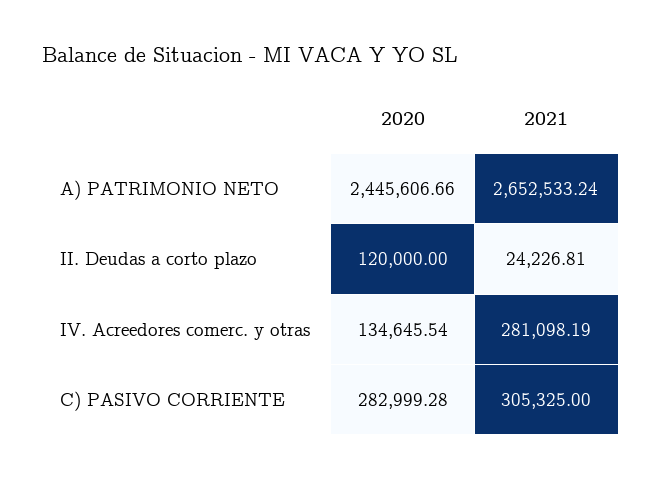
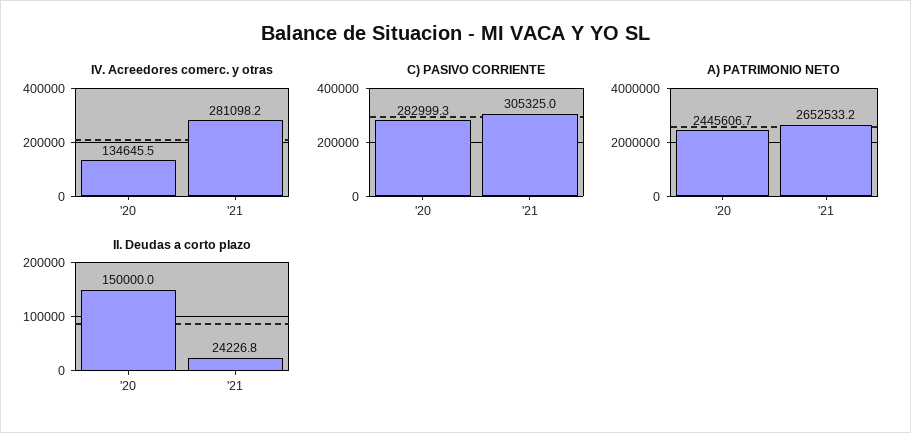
II. Deudas a corto plazo, 2020: 120000 -> 150000

